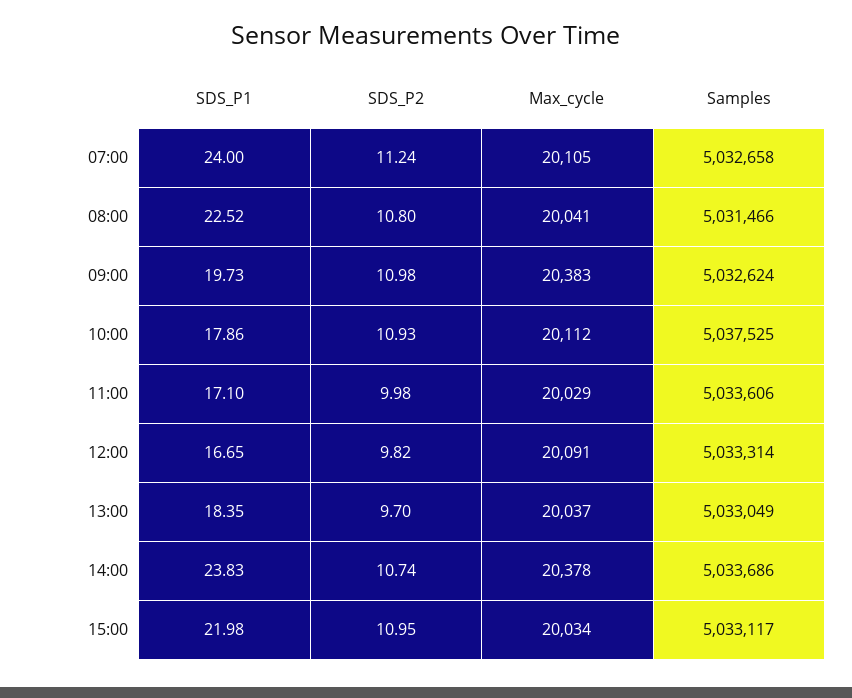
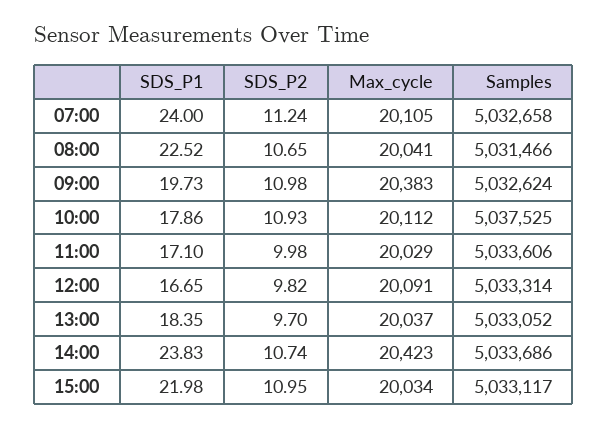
SDS_P2, 08:00: 10.8 -> 10.65
Samples, 13:00: 5033049 -> 5033052
Max_cycle, 14:00: 20378 -> 20423

